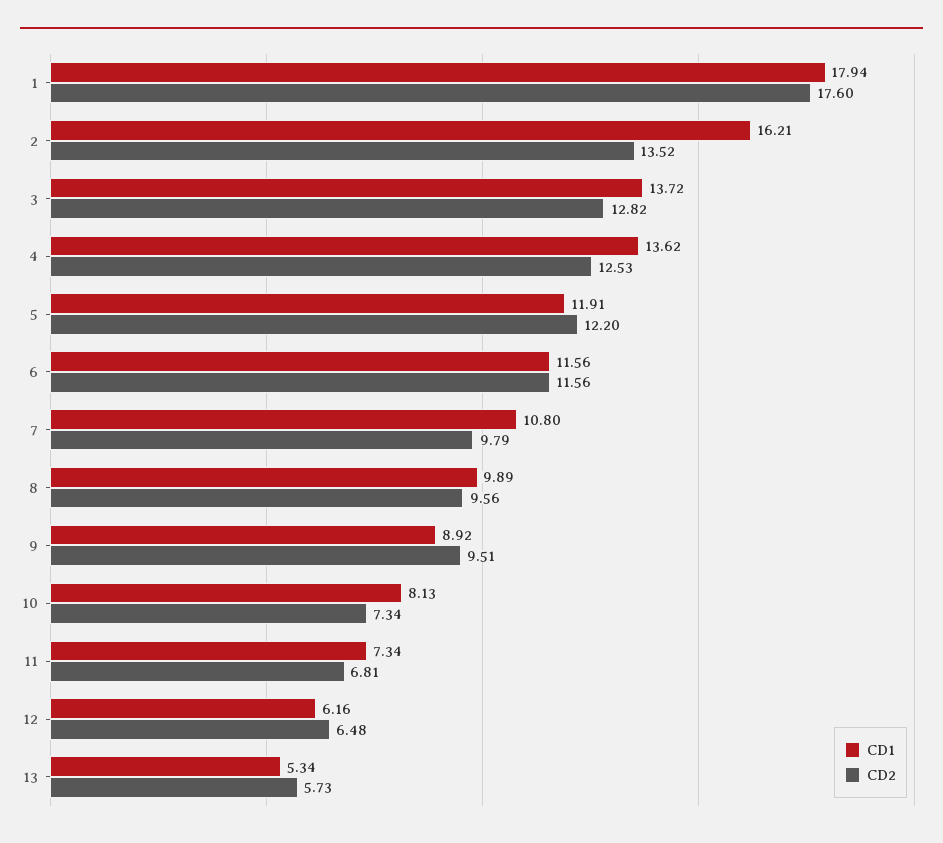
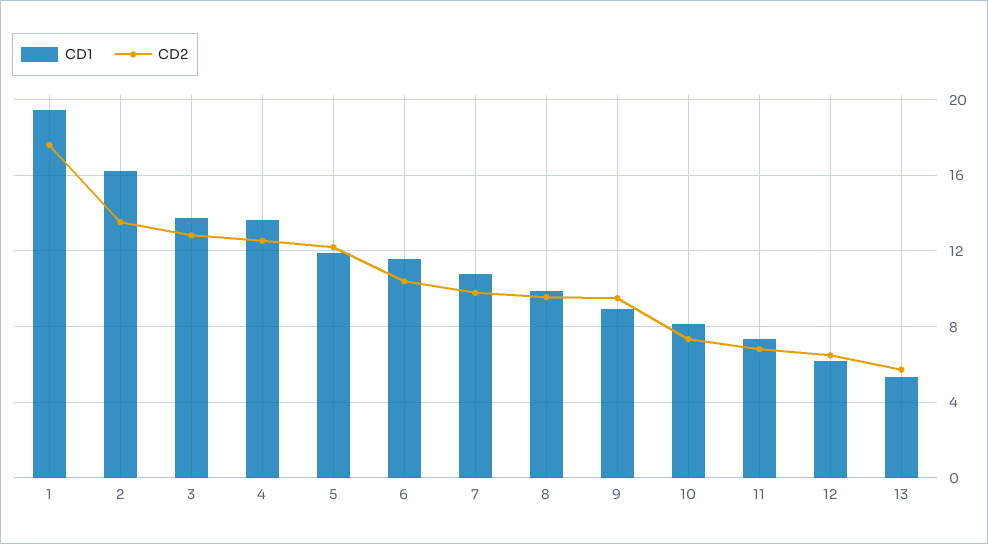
CD1, 1: 17.94 -> 19.5
CD2, 6: 11.56 -> 10.5

